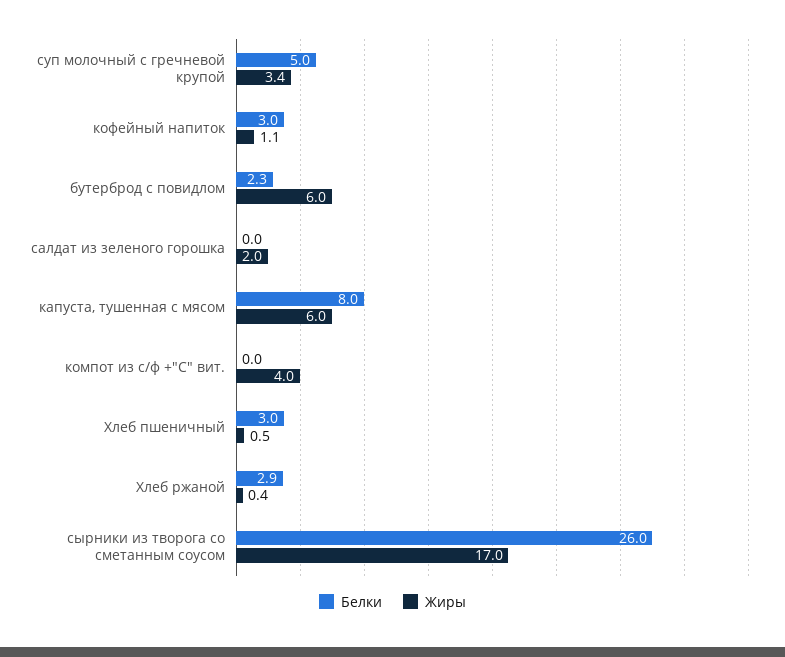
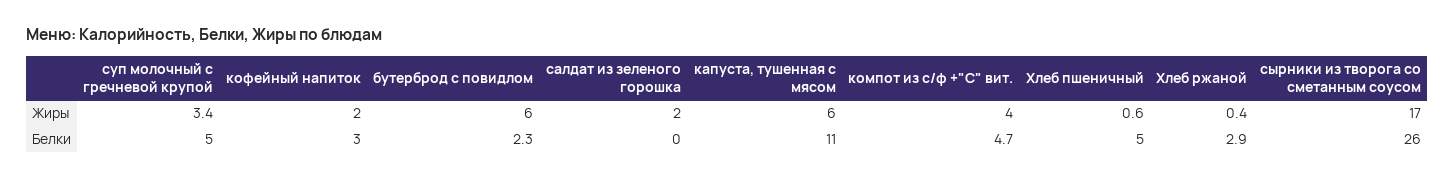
Жиры, кофейный напиток: 1.1 -> 2
Белки, капуста, тушенная с мясом: 8 -> 11
Белки, компот из с/ф +"С" вит.: 0 -> 4.7
Белки, Хлеб пшеничный: 3 -> 5
Жиры, Хлеб пшеничный: 0.5 -> 0.6

